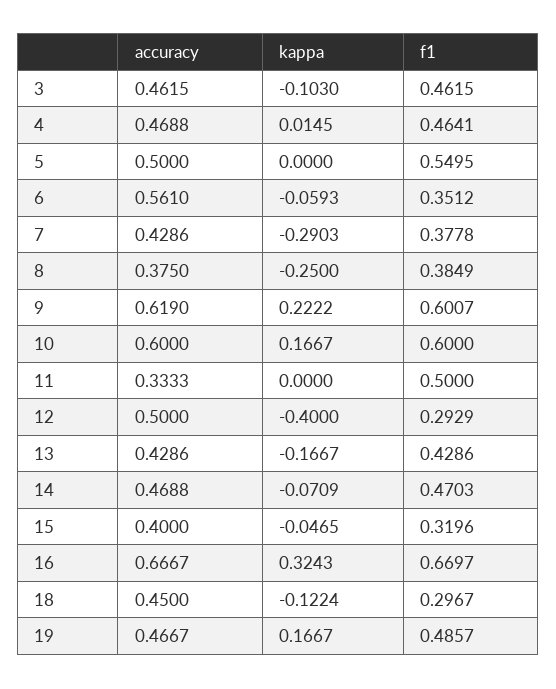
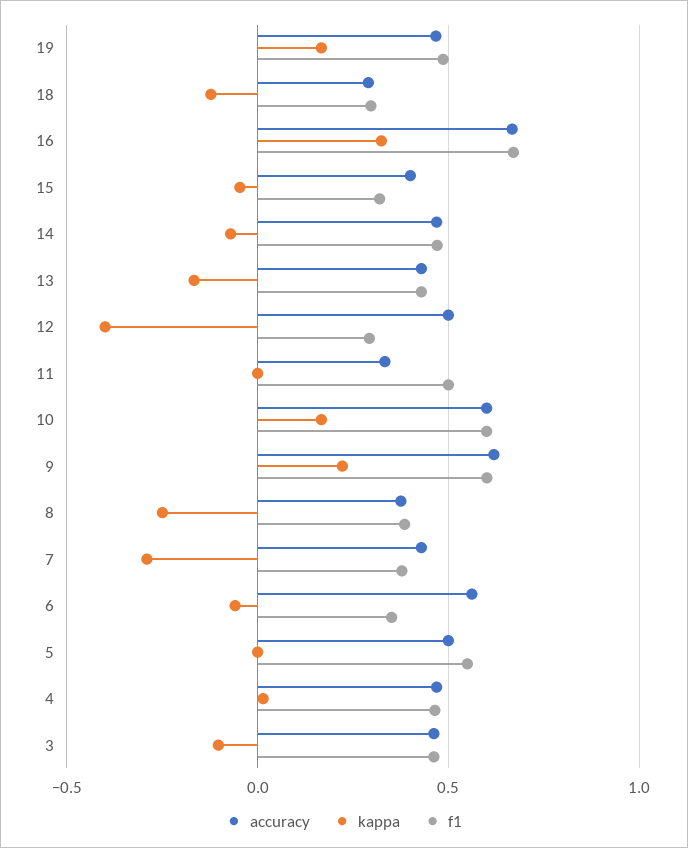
accuracy, 18: 0.45 -> 0.3

